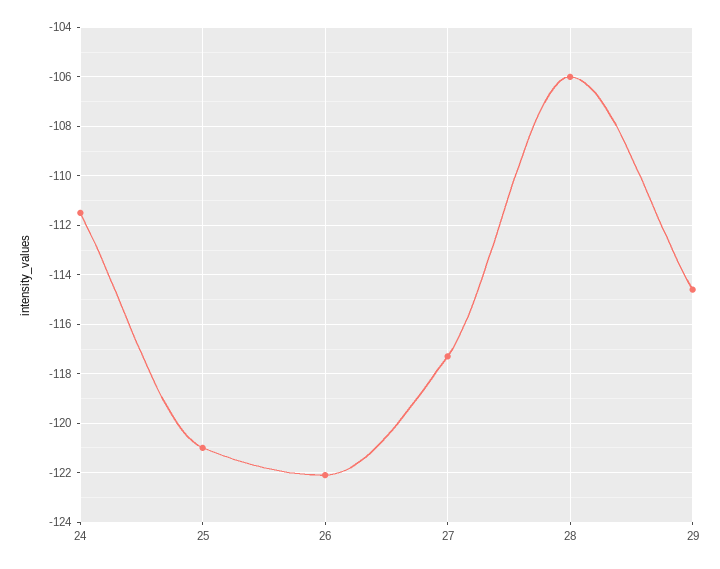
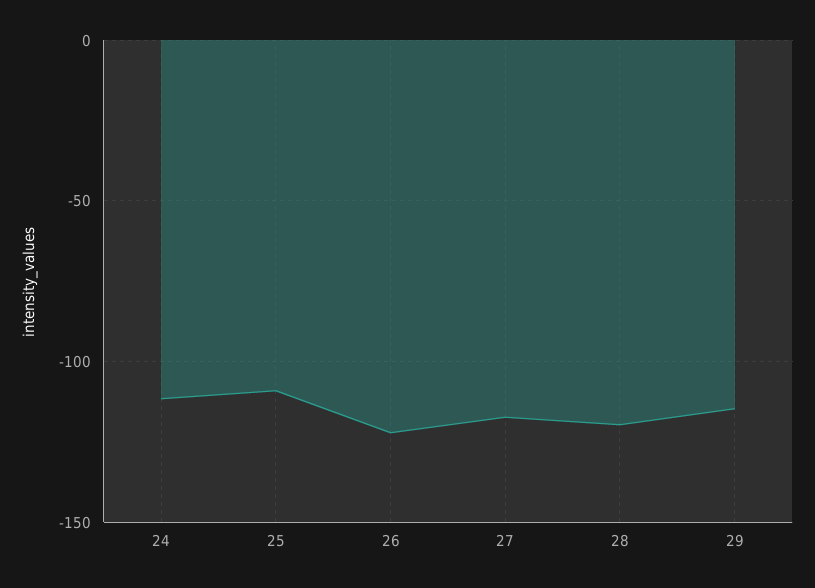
25: -121 -> -110
28: -106 -> -120

